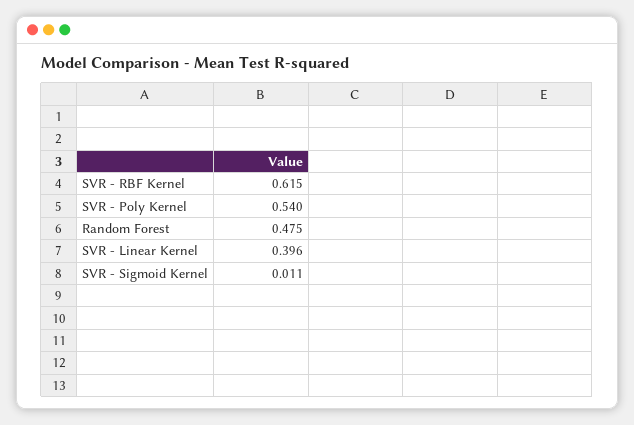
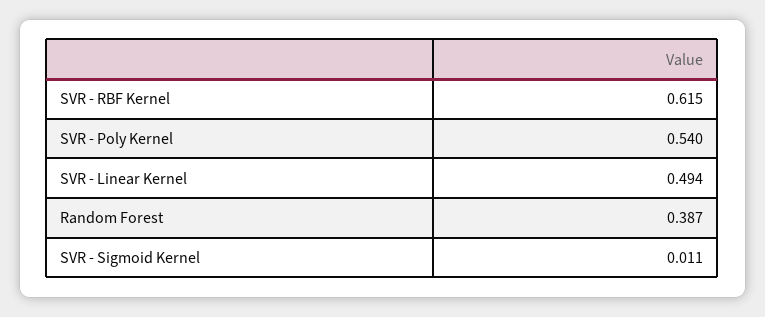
Random Forest: 0.475 -> 0.387
SVR - Linear Kernel: 0.396 -> 0.494

